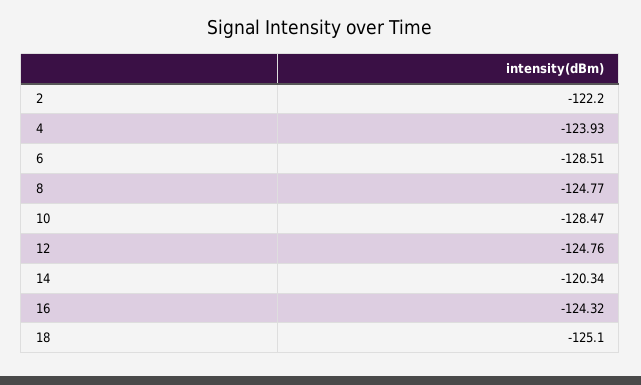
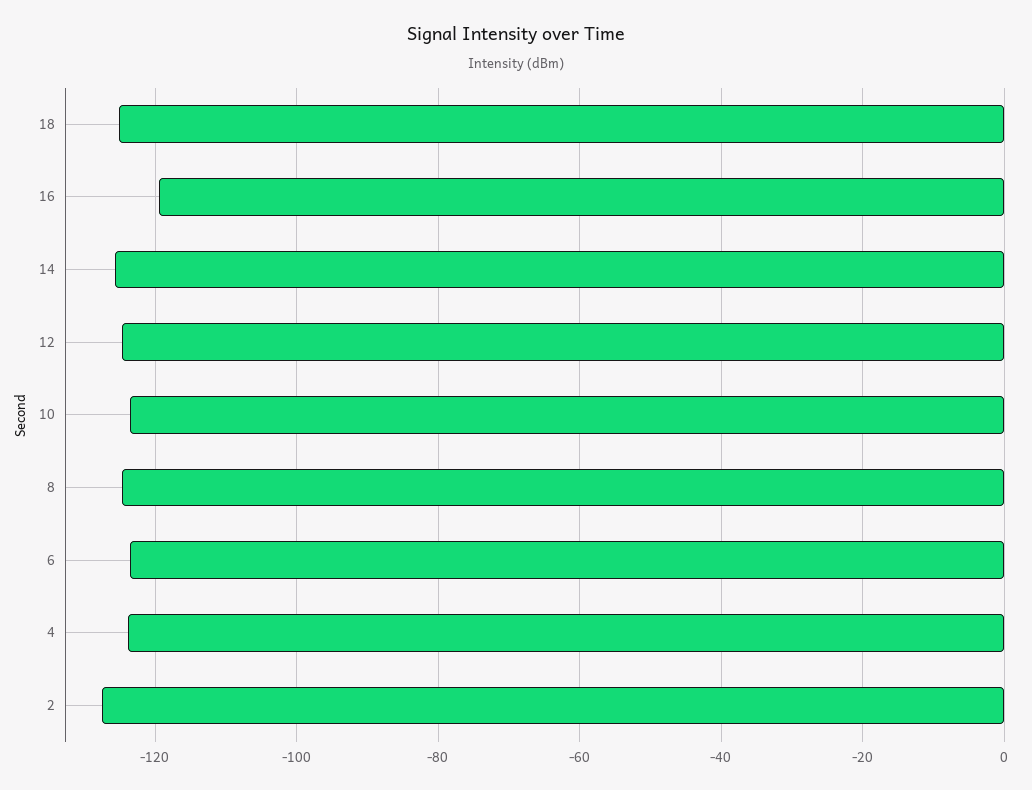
2: -122.2 -> -128
6: -128.51 -> -124
10: -128.47 -> -124
14: -120.34 -> -126
16: -124.32 -> -120

